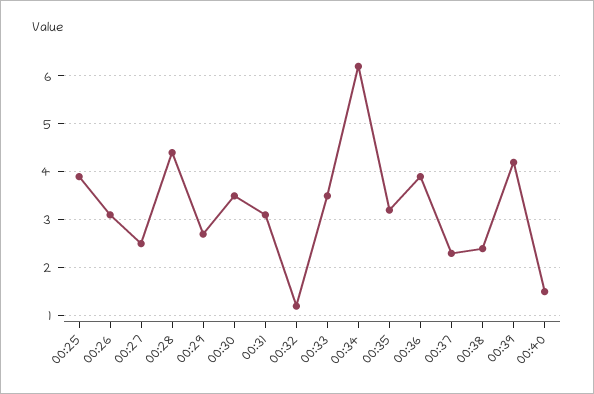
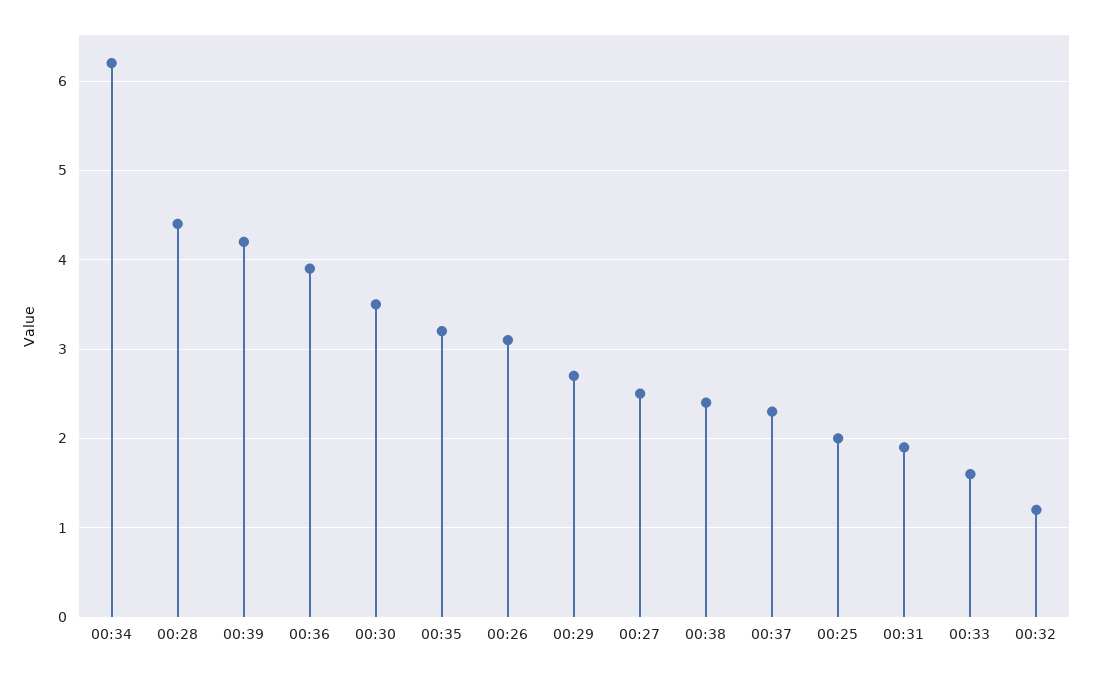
00:25: 4 -> 2
00:31: 3 -> 1.9
00:33: 3.5 -> 1.6
00:40: 1.5 -> none

